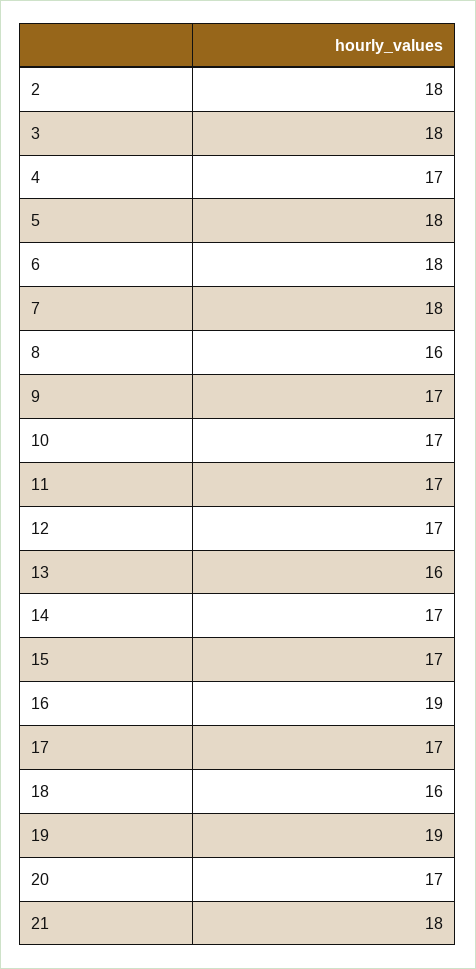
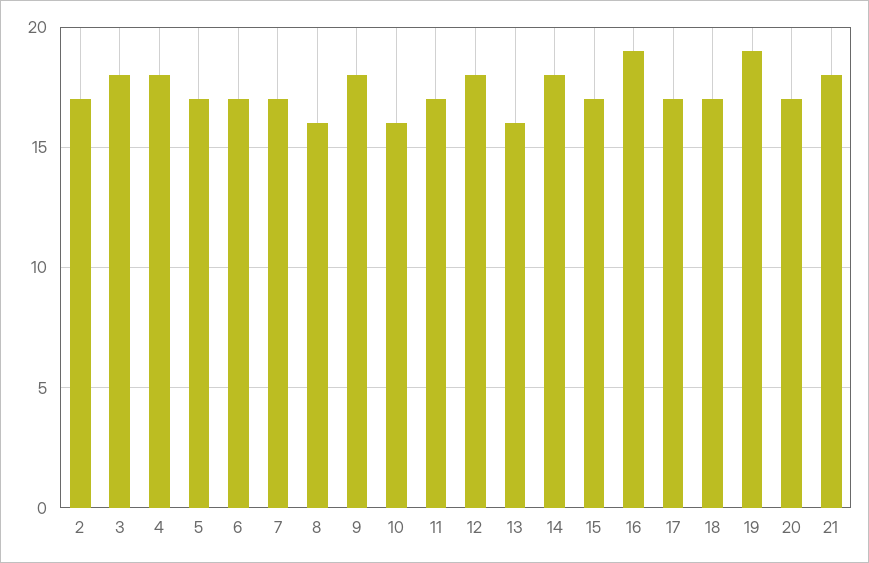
2: 18 -> 17
4: 17 -> 18
5: 18 -> 17
6: 18 -> 17
7: 18 -> 17
9: 17 -> 18
10: 17 -> 16
12: 17 -> 18
14: 17 -> 18
18: 16 -> 17

